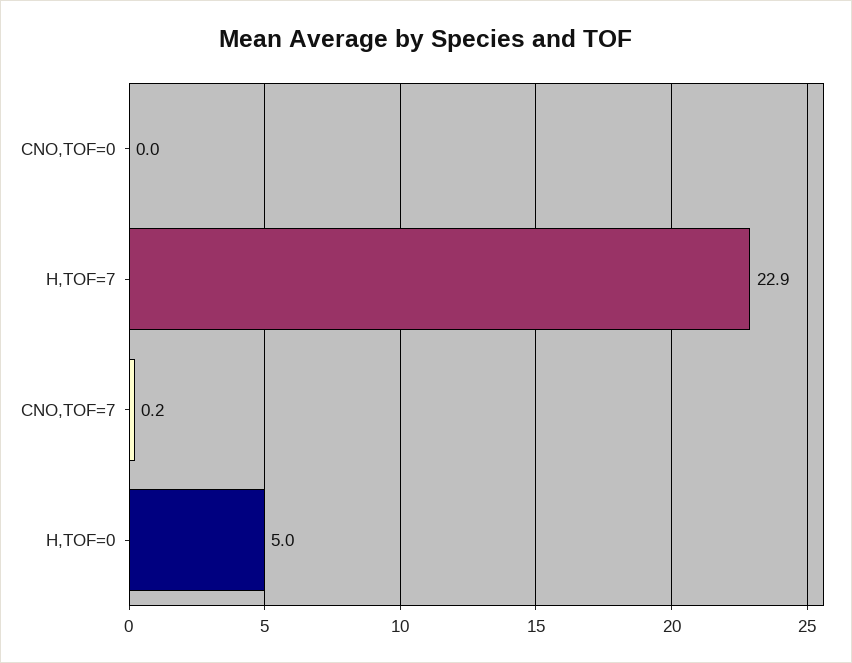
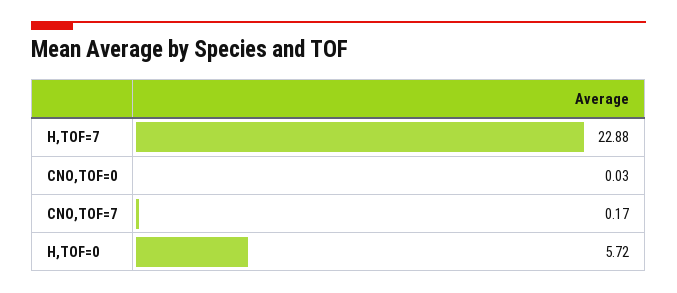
H,TOF=0: 5 -> 5.72

